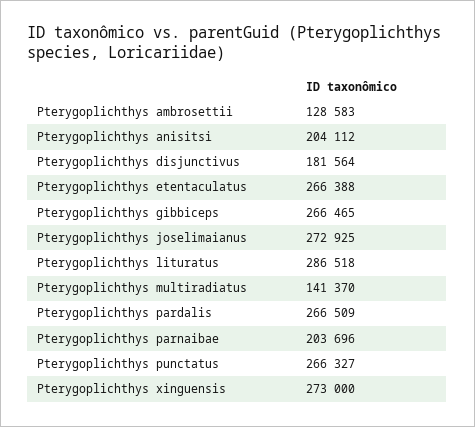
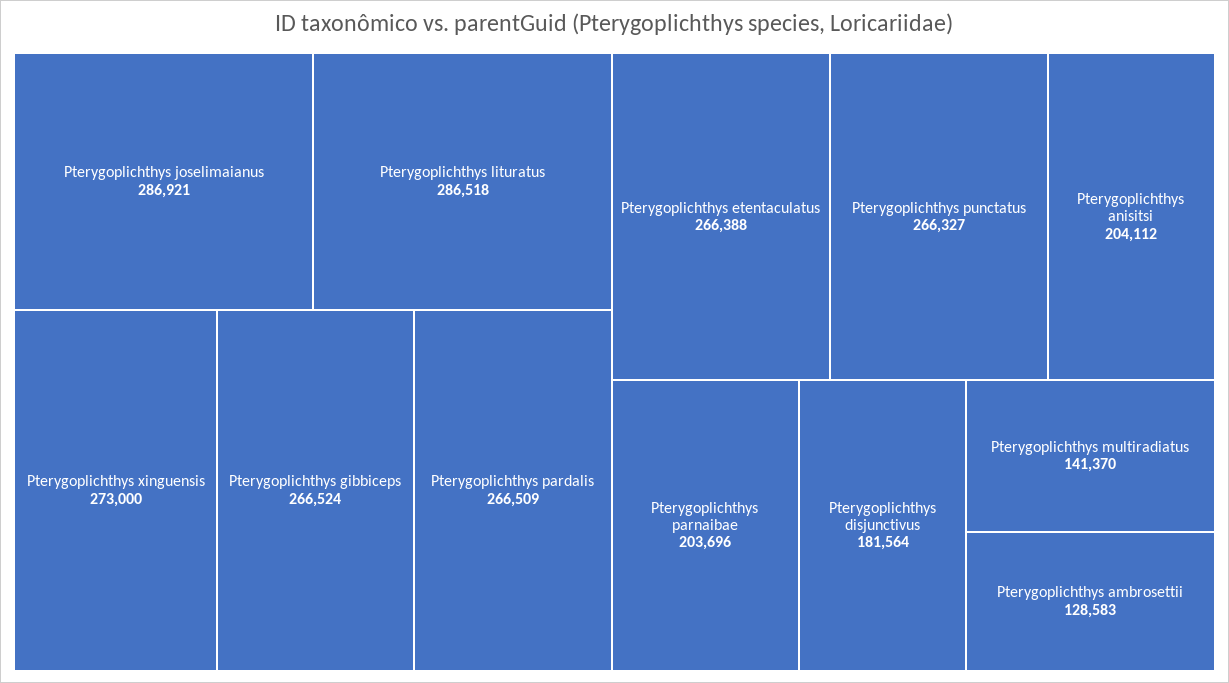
Pterygoplichthys gibbiceps: 266465 -> 266524
Pterygoplichthys joselimaianus: 272925 -> 286921

